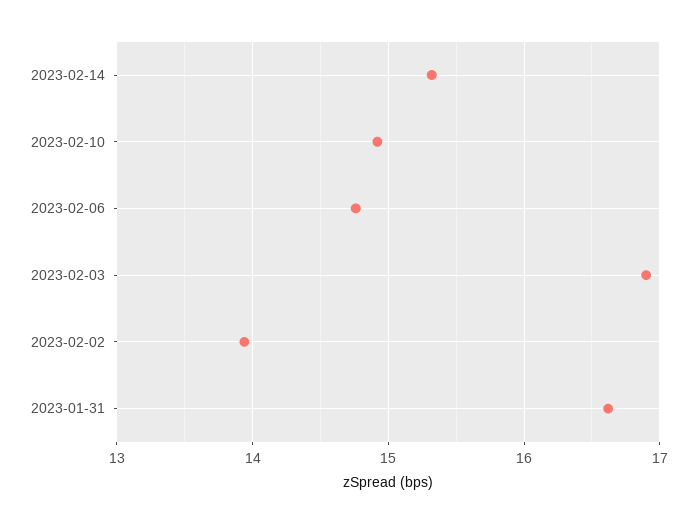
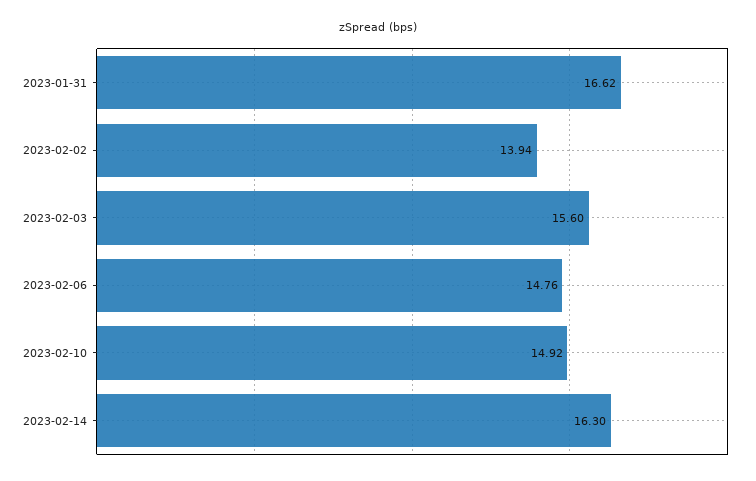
2023-02-14: 15.3 -> 16.3
2023-02-03: 16.9 -> 15.6

